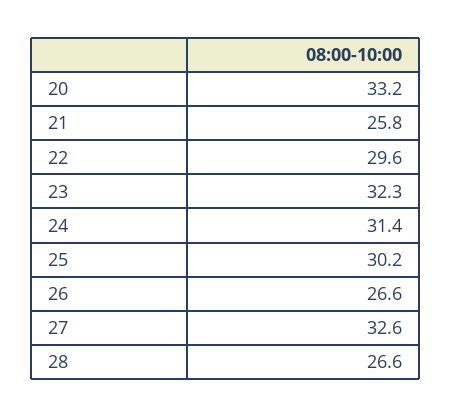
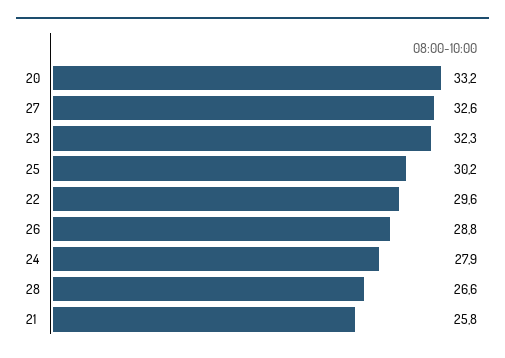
24: 31.4 -> 27.9
26: 26.6 -> 28.8

